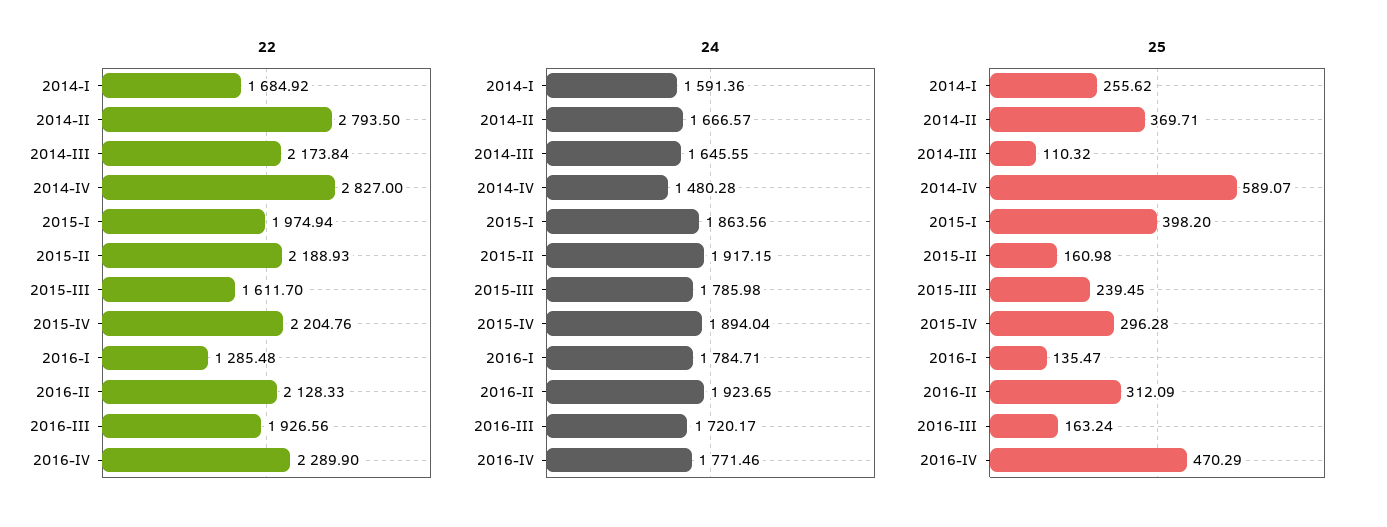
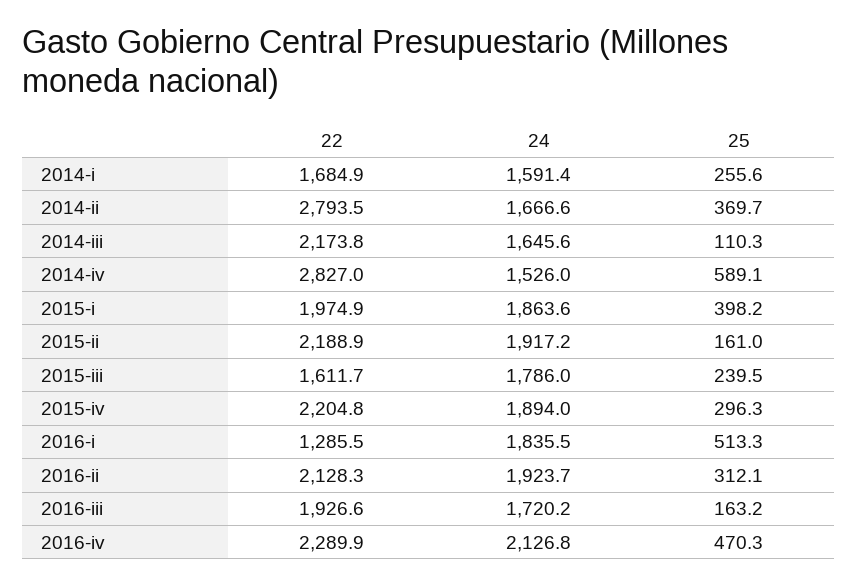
24, 2014-IV: 1480.28 -> 1526
24, 2016-I: 1784.71 -> 1835.5
24, 2016-IV: 1771.46 -> 2126.8
25, 2016-I: 135.47 -> 513.3

